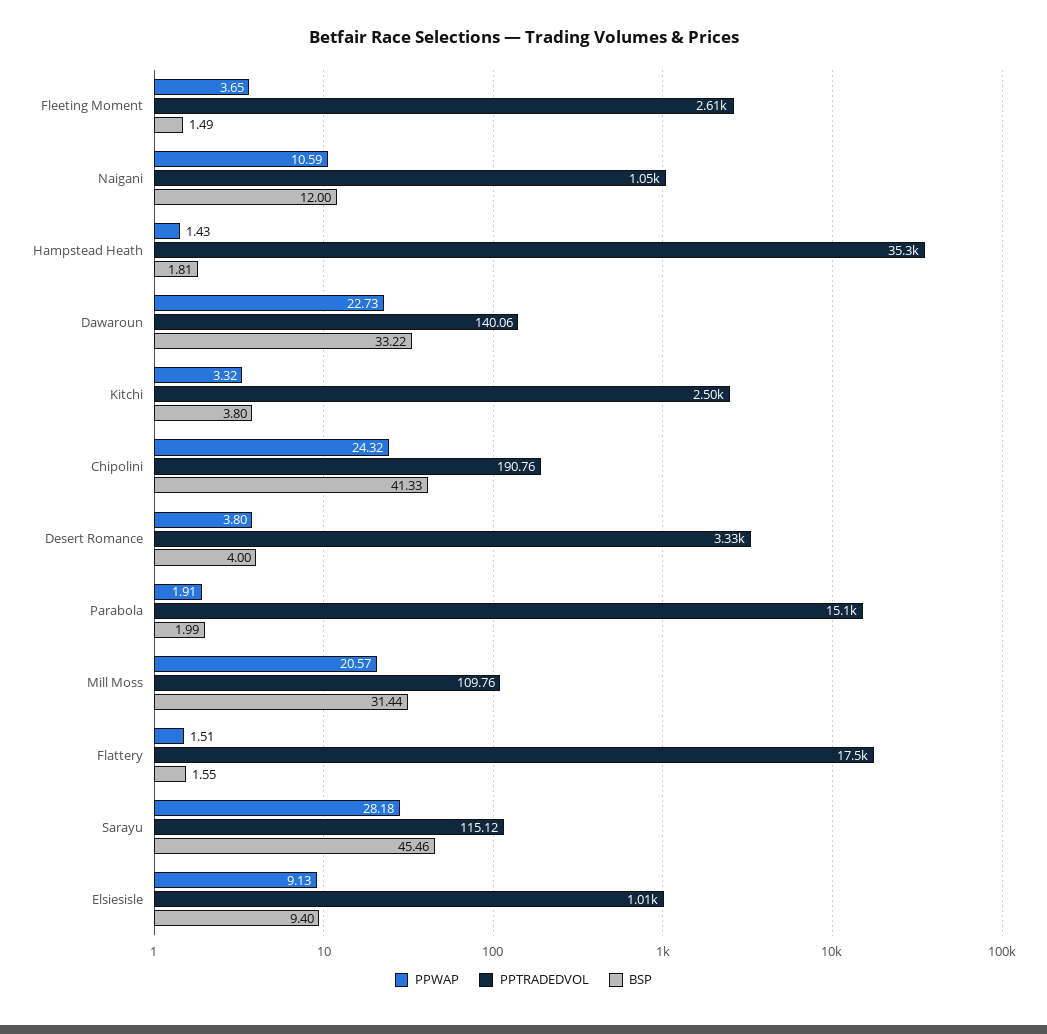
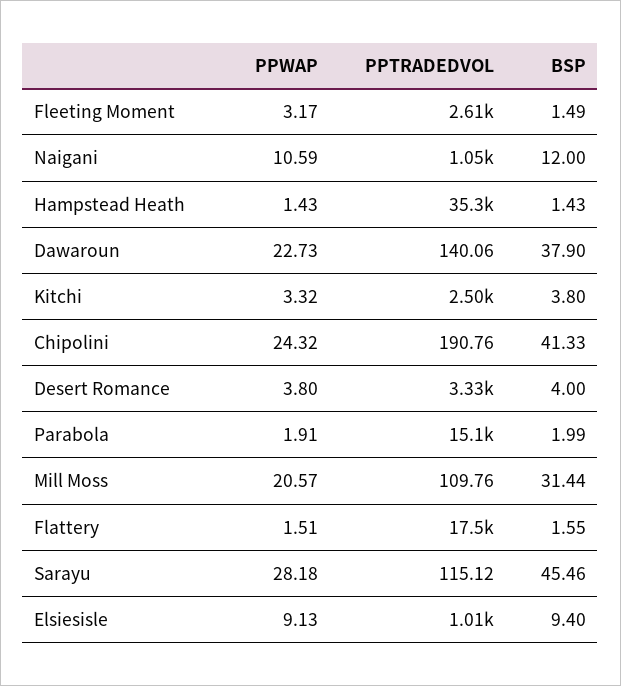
PPWAP, Fleeting Moment: 3.65 -> 3.17
BSP, Hampstead Heath: 1.81 -> 1.43
BSP, Dawaroun: 33.22 -> 37.9

